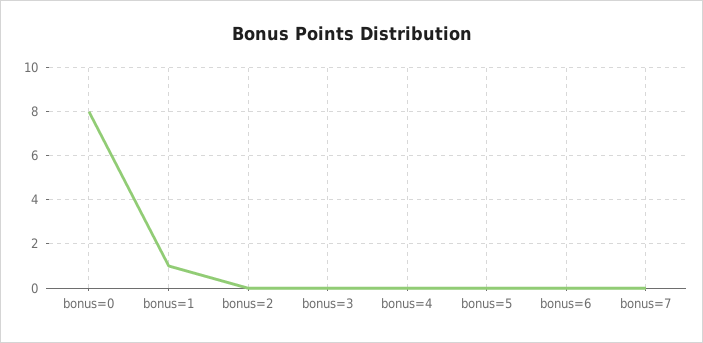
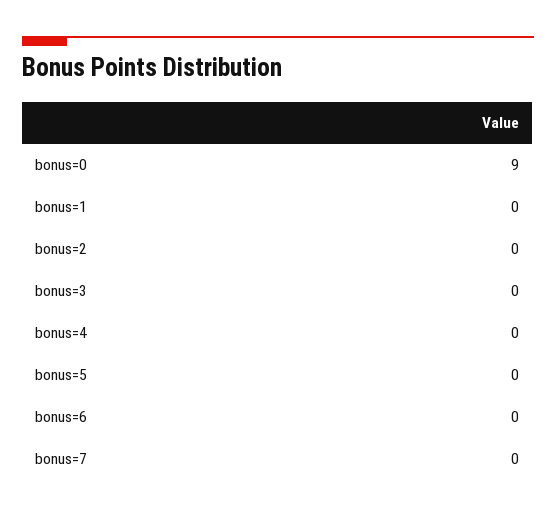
bonus=0: 8 -> 9
bonus=1: 1 -> 0

